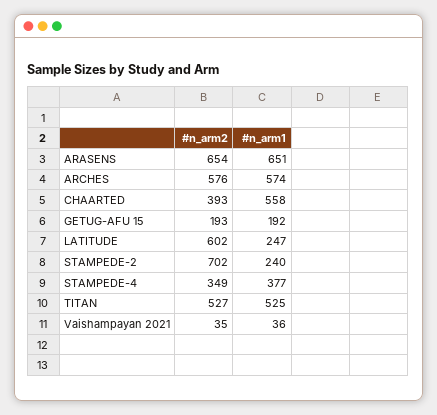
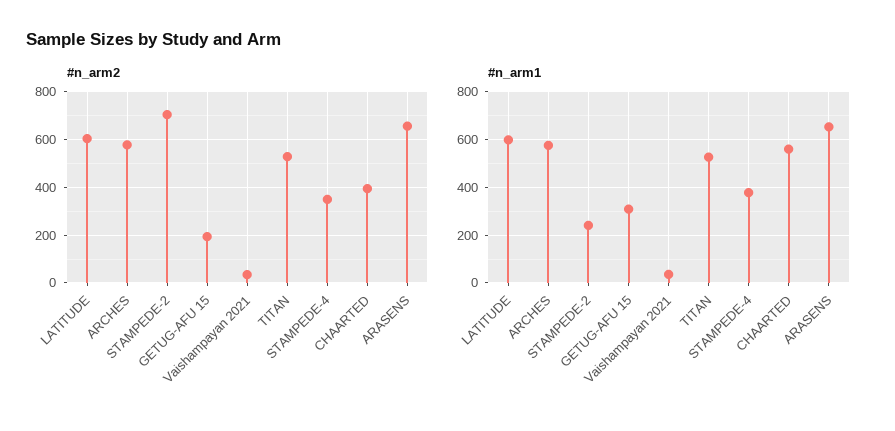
#n_arm1, GETUG-AFU 15: 192 -> 300
#n_arm1, LATITUDE: 247 -> 600

